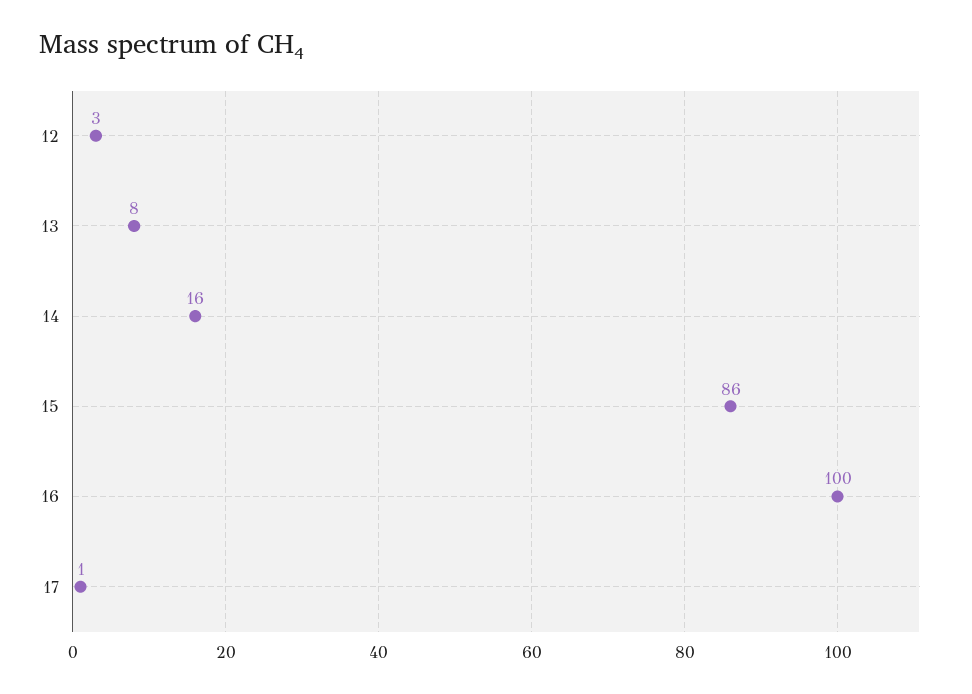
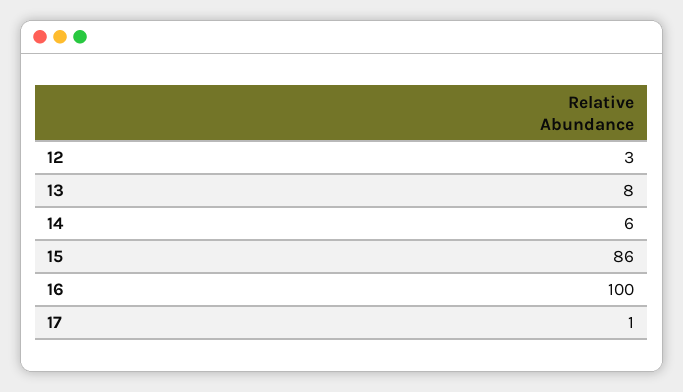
14: 16 -> 6

